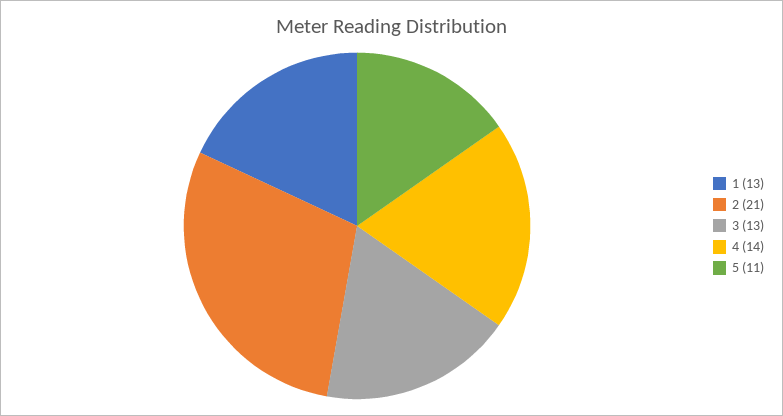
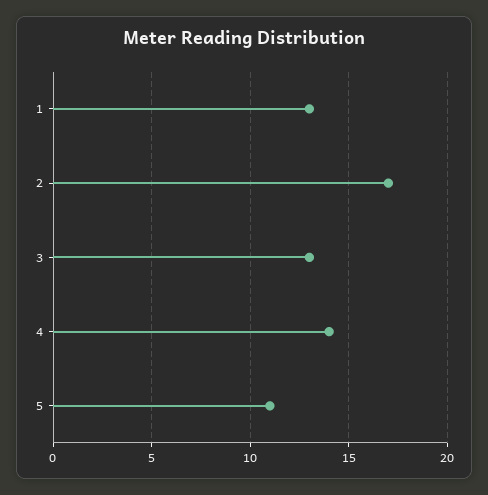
2: 21 -> 17

